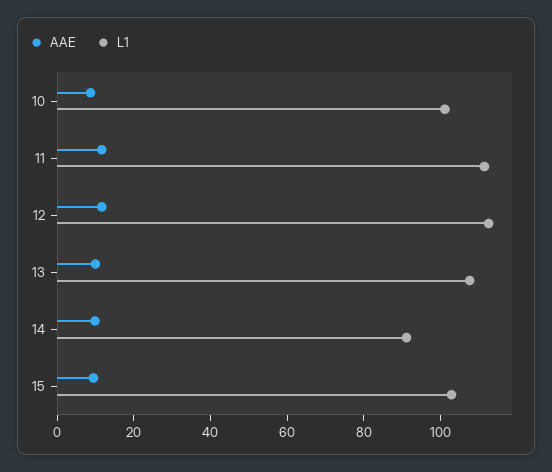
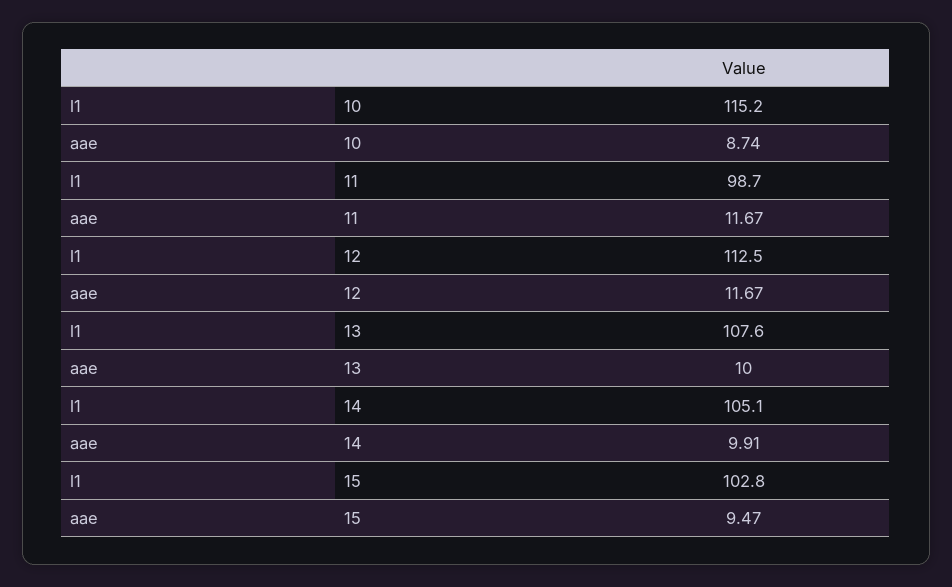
L1, 10: 100 -> 115.2
L1, 11: 110 -> 98.7
L1, 14: 90 -> 105.1

